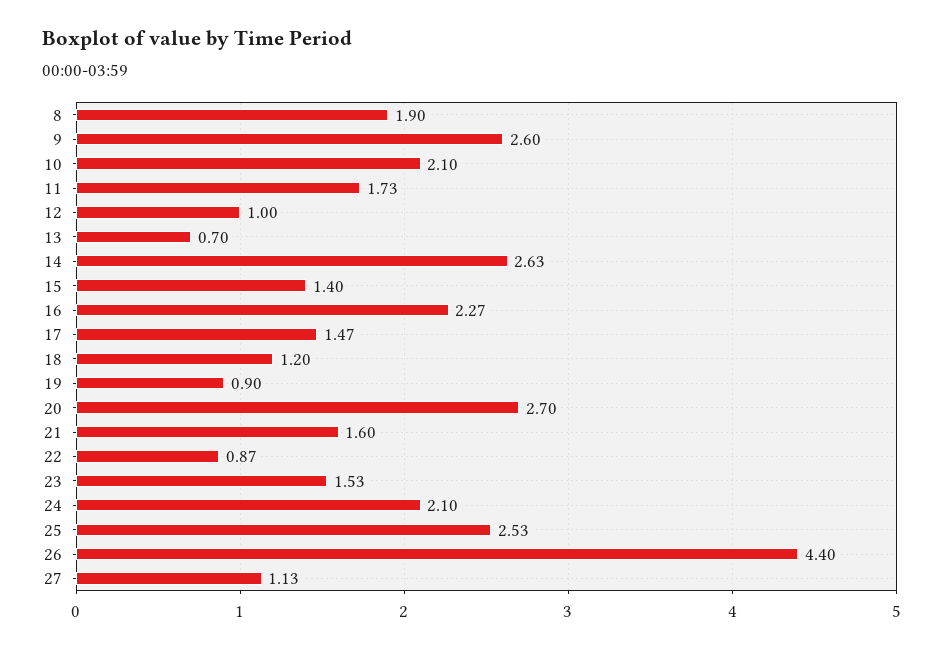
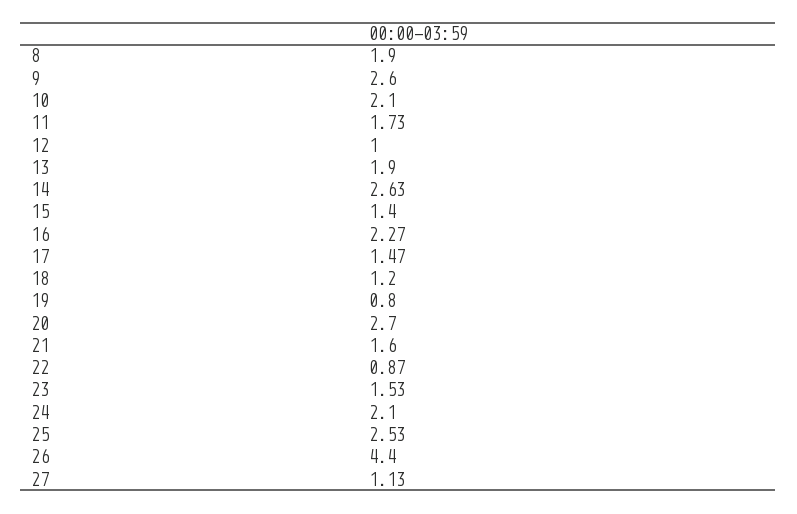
13: 0.7 -> 1.9
19: 0.9 -> 0.8

